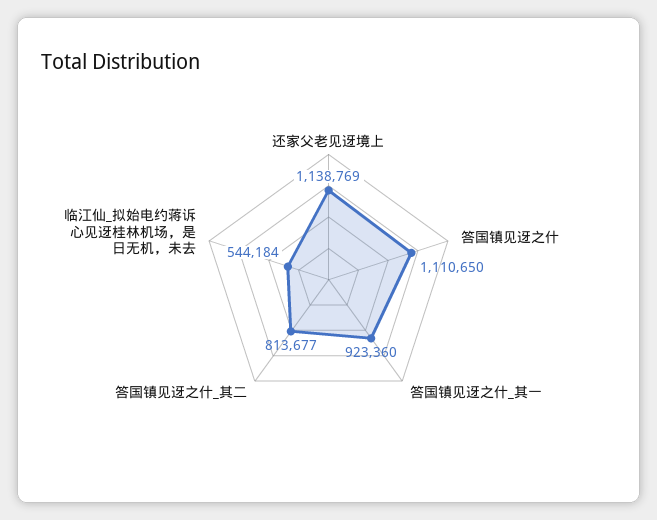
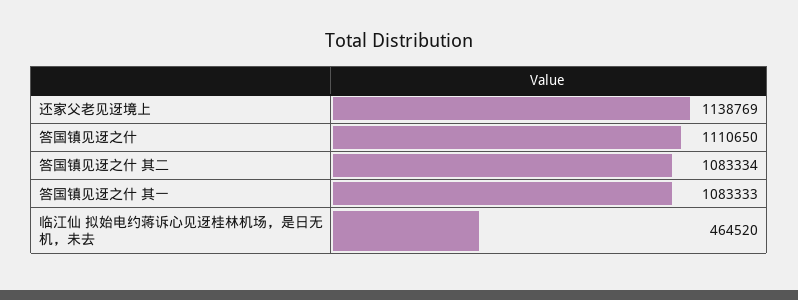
答国镇见迓之什_其一: 923360 -> 1083333
答国镇见迓之什_其二: 813677 -> 1083334
临江仙_拟始电约蒋诉心见迓桂林机场，是日无机，未去: 544184 -> 464520

